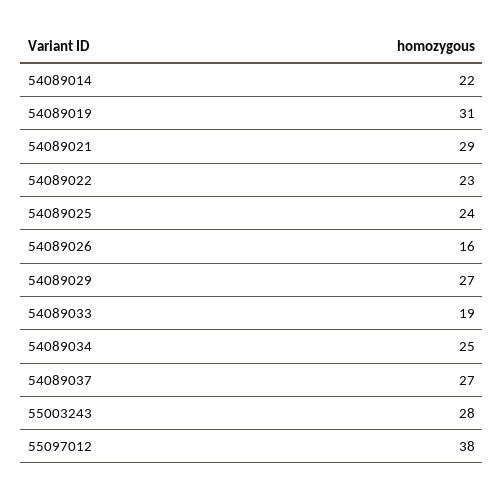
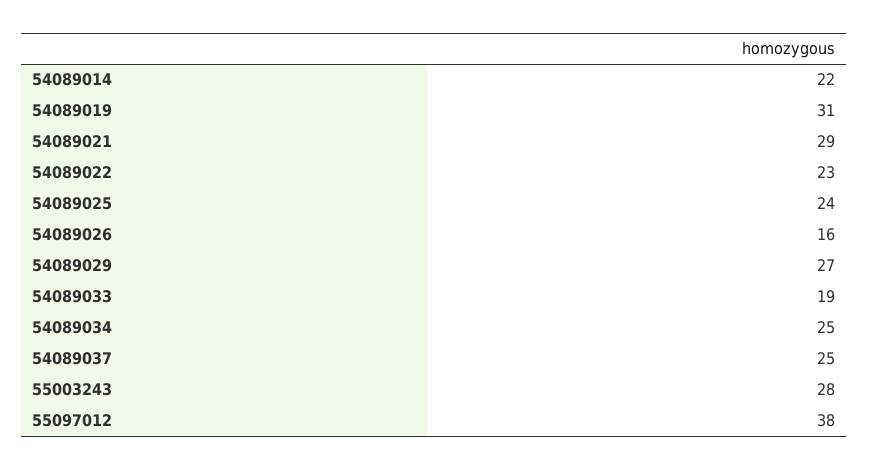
54089037: 27 -> 25

